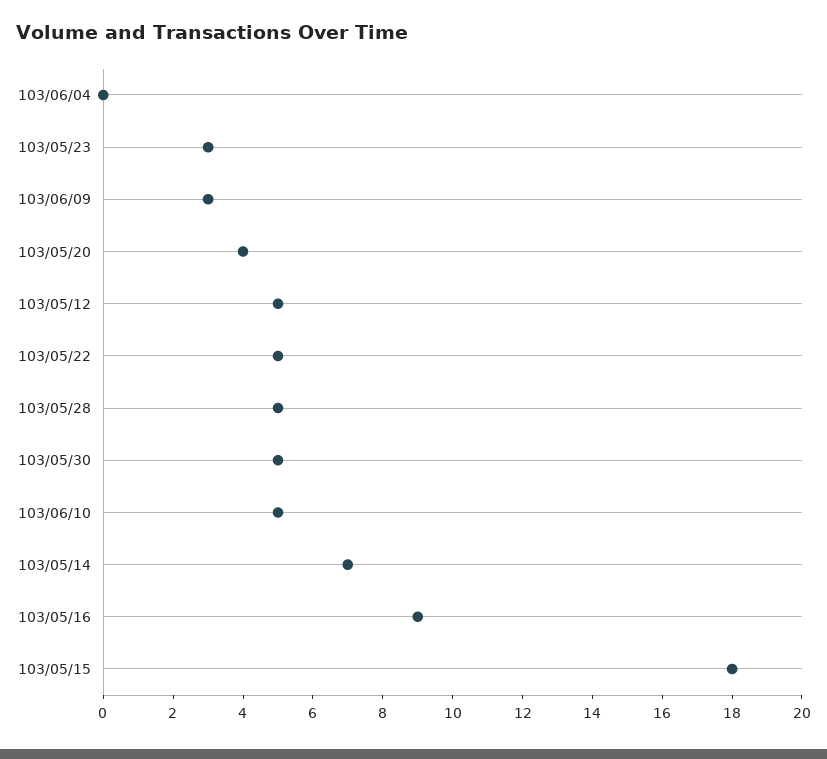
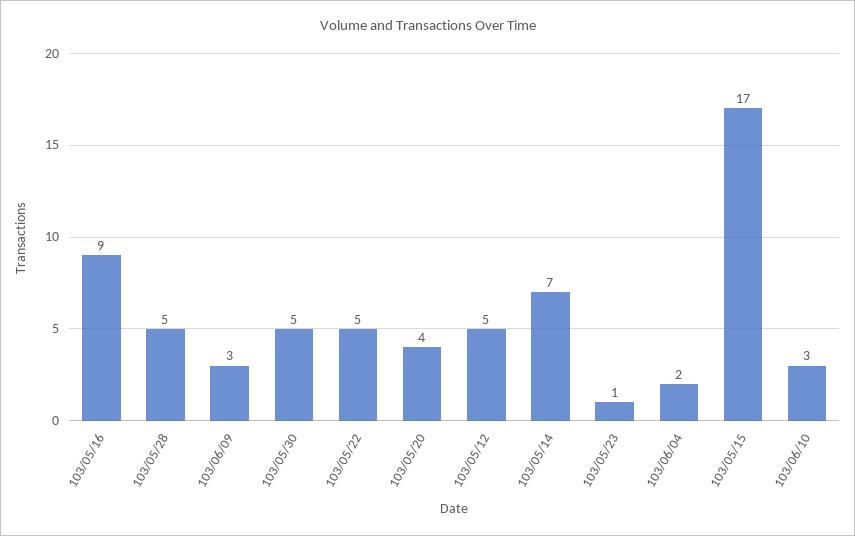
103/06/04: 0 -> 2
103/05/23: 3 -> 1
103/06/10: 5 -> 3
103/05/15: 18 -> 17

